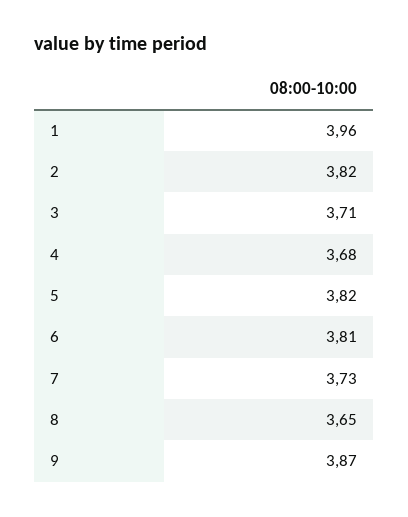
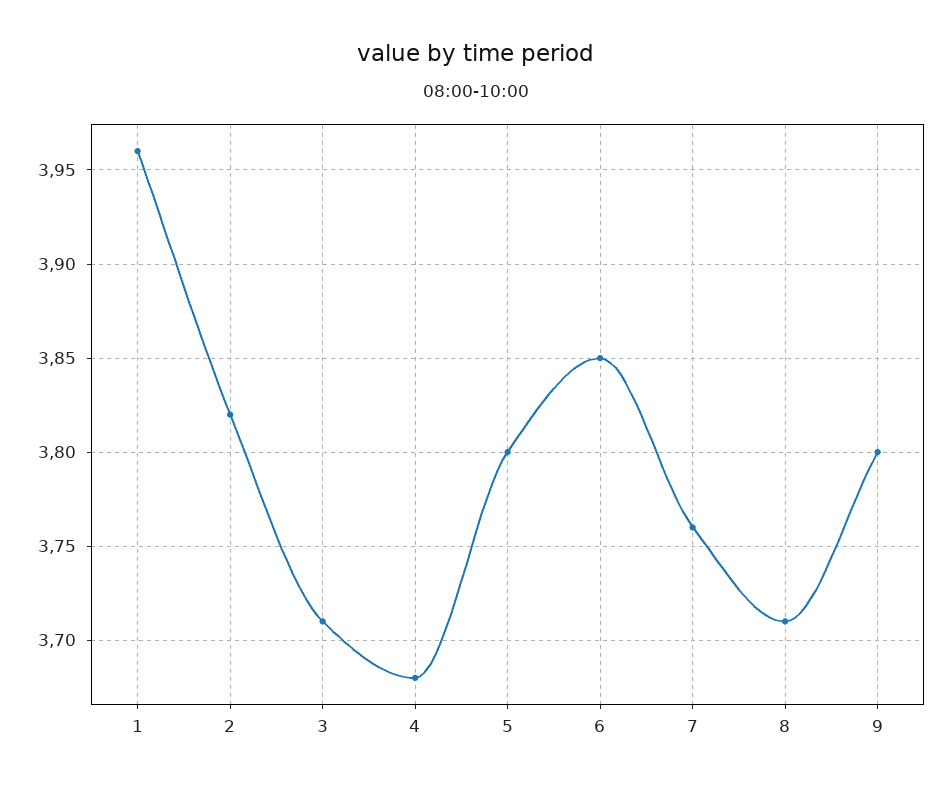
5: 3.82 -> 3.8
6: 3.81 -> 3.85
7: 3.73 -> 3.76
8: 3.65 -> 3.71
9: 3.87 -> 3.8

